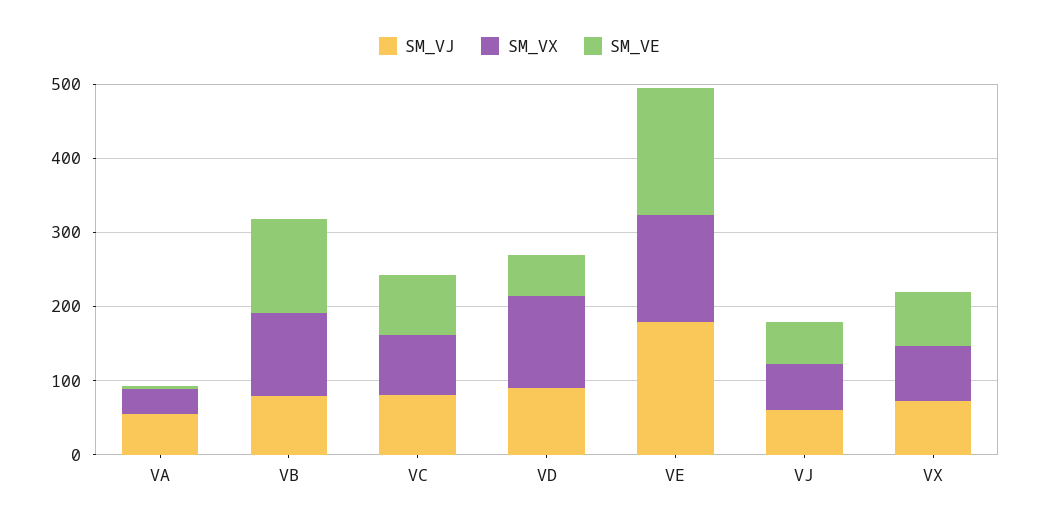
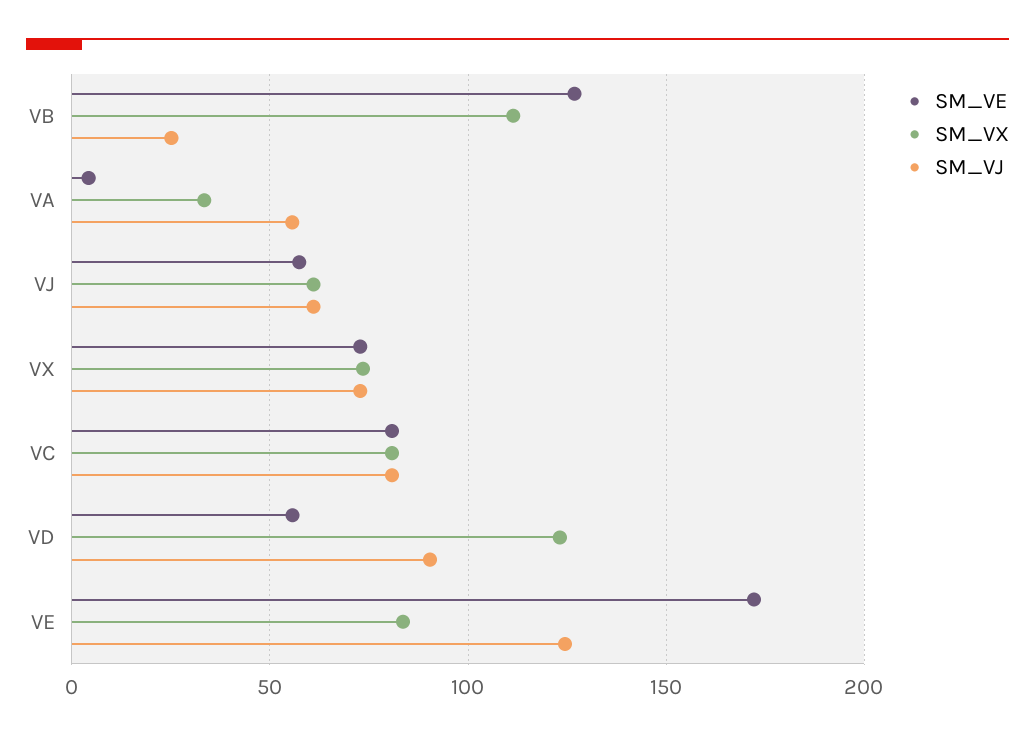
SM_VJ, VB: 80 -> 25
SM_VJ, VE: 180 -> 125
SM_VX, VE: 140 -> 85

